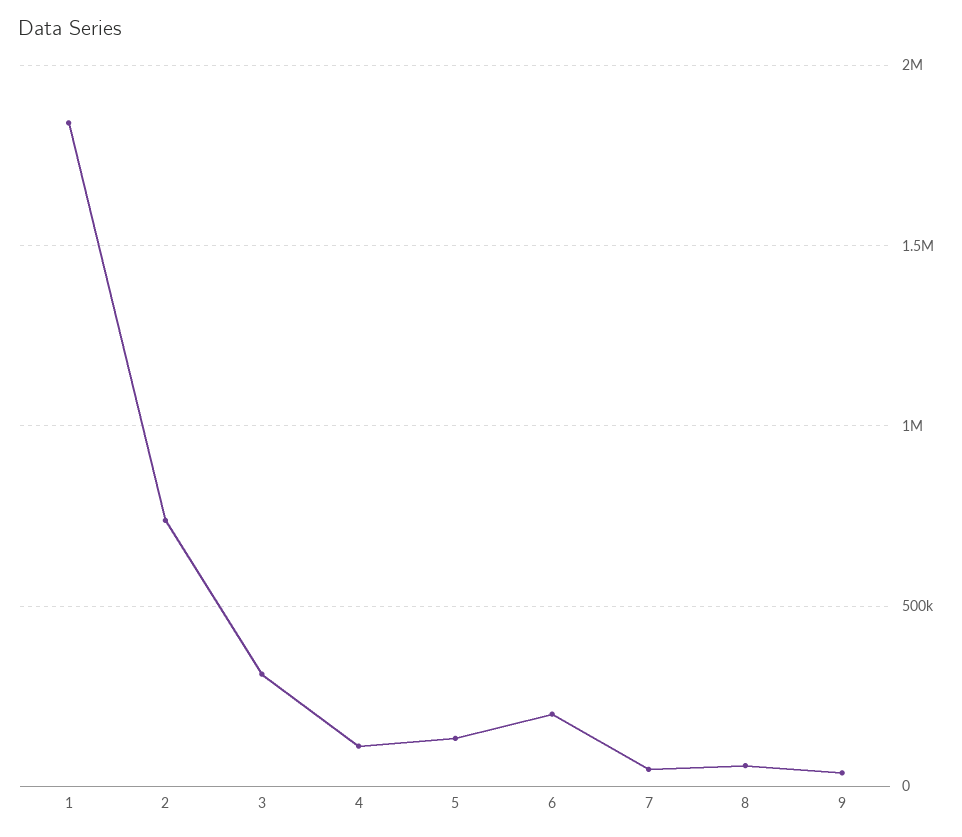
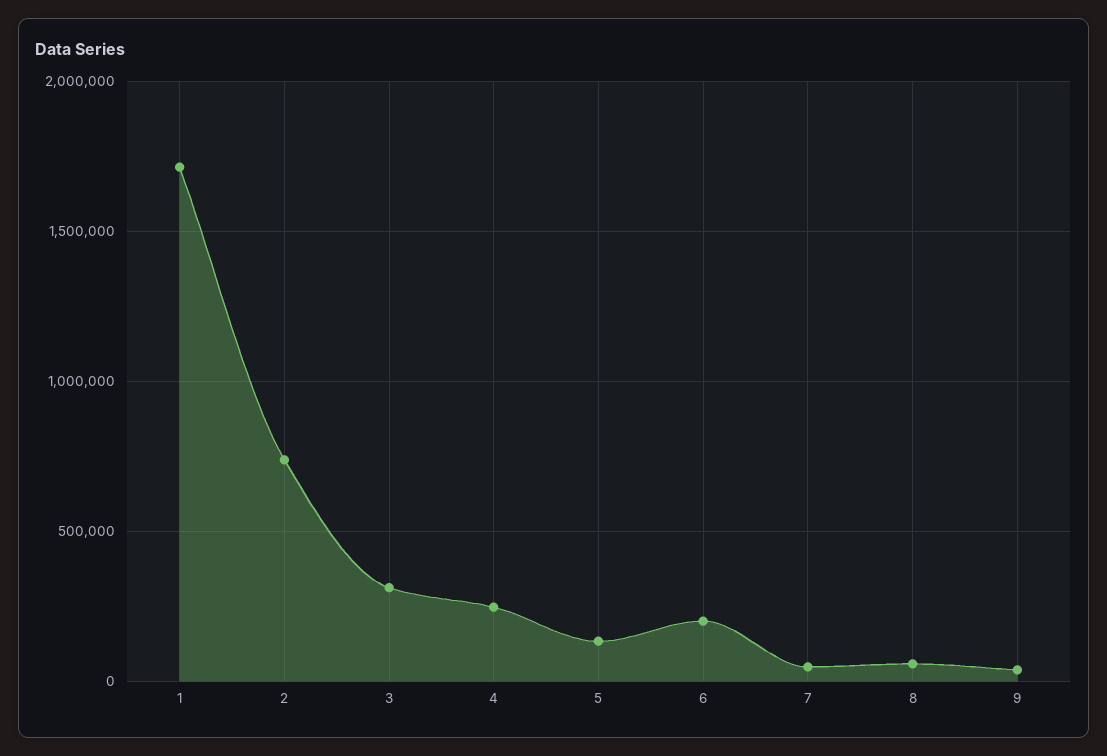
1: 1850000 -> 1700000
4: 100000 -> 250000

